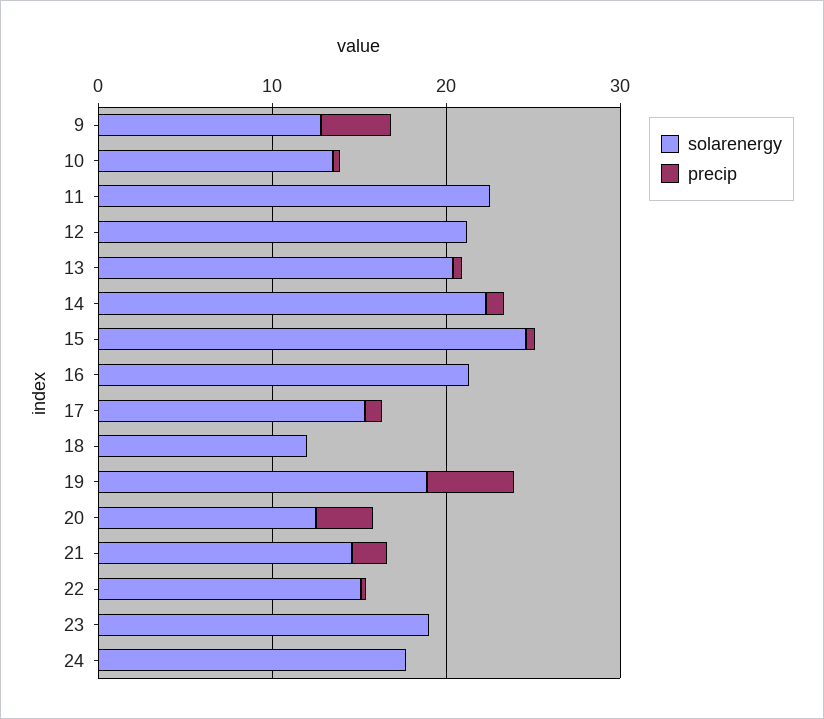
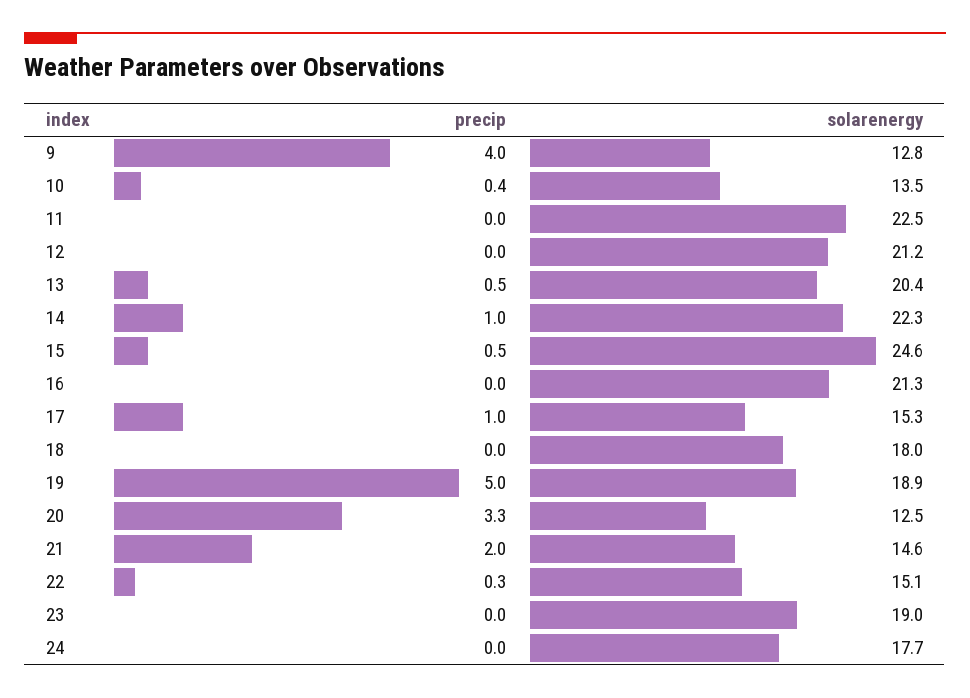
solarenergy, 18: 12 -> 18

